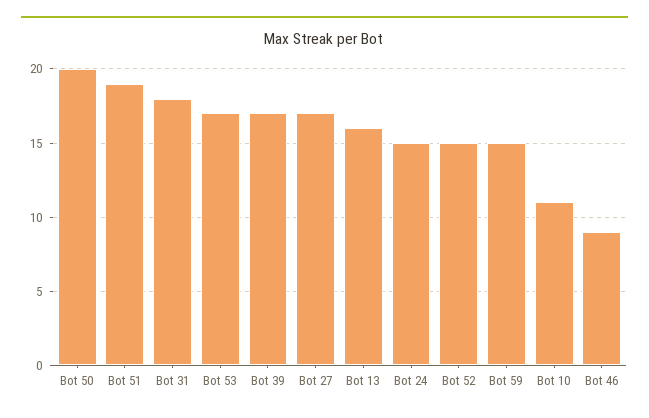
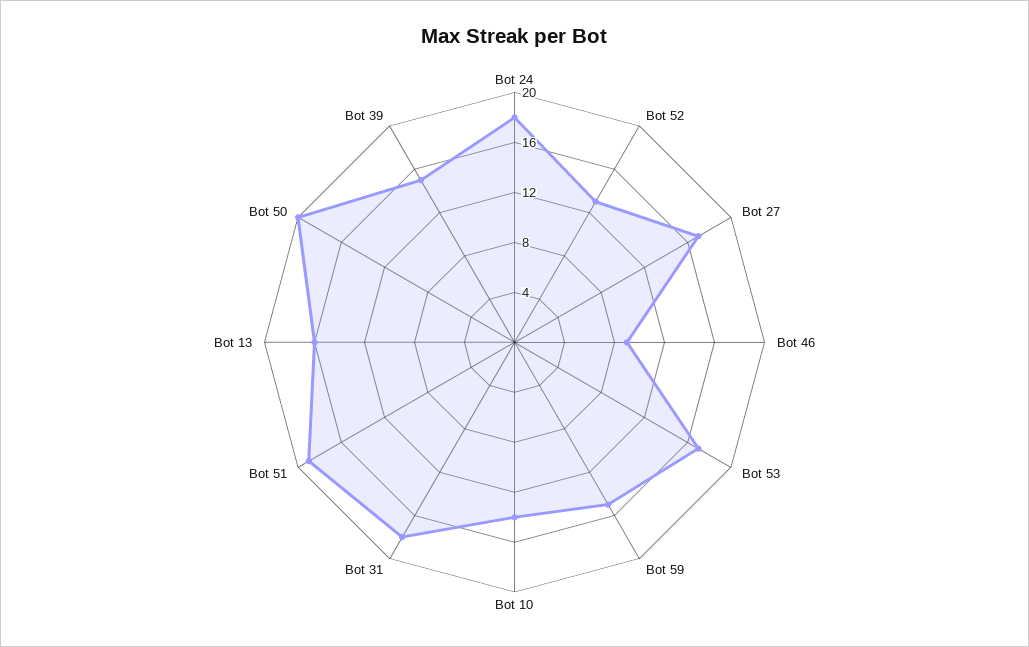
Bot 39: 17 -> 15
Bot 24: 15 -> 18
Bot 52: 15 -> 13
Bot 10: 11 -> 14

